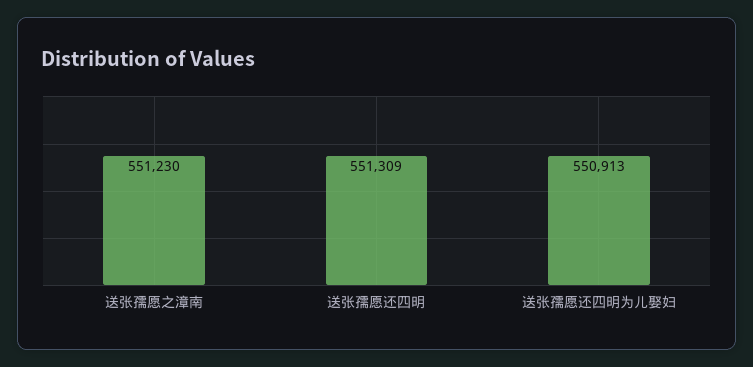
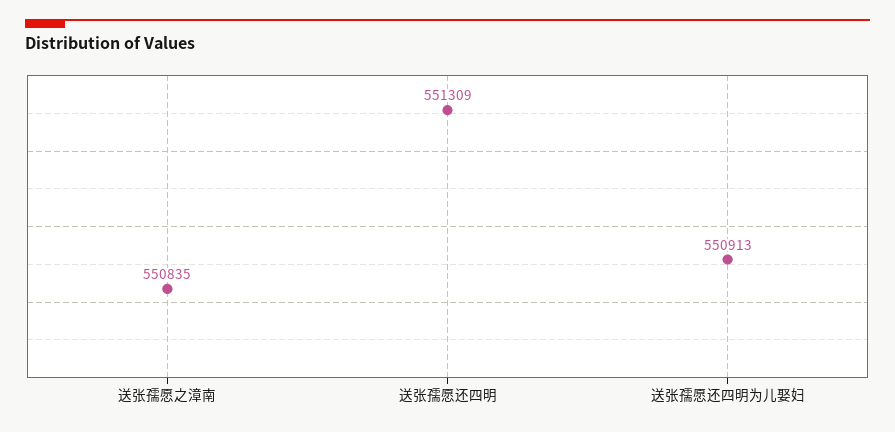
送张孺愿之漳南: 551230 -> 550835

